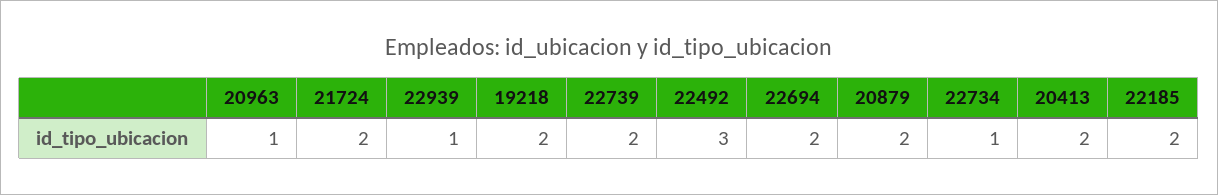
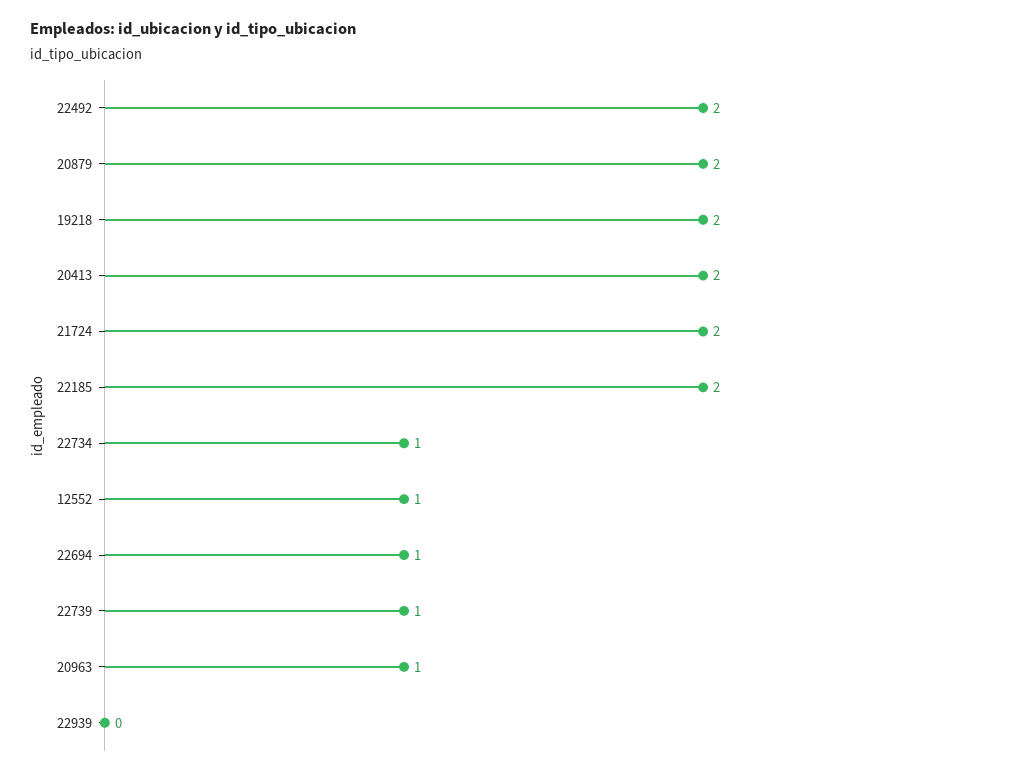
22939: 1 -> 0
22739: 2 -> 1
22492: 3 -> 2
22694: 2 -> 1
12552: none -> 1

